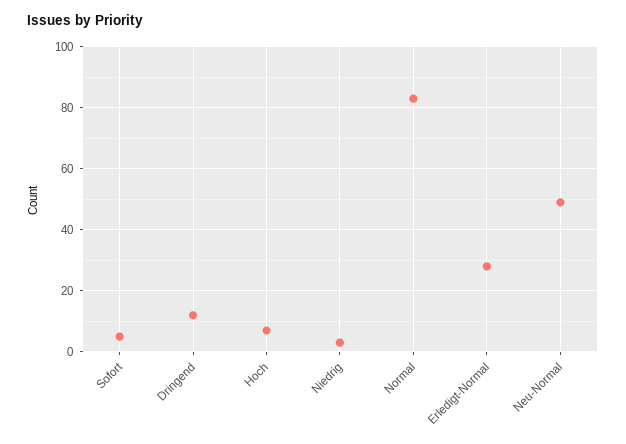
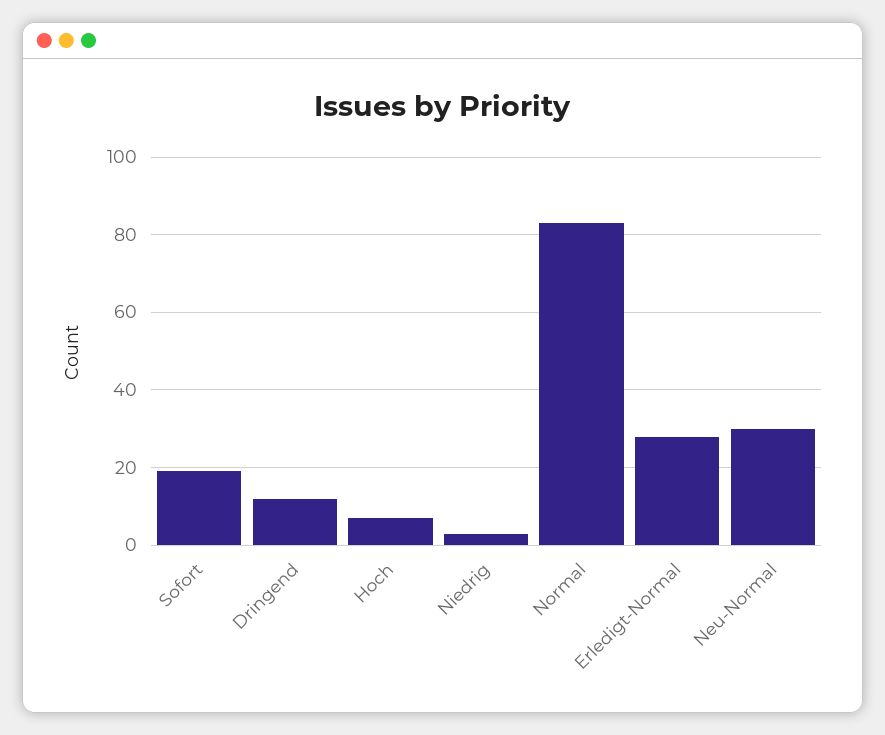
Sofort: 5 -> 20
Neu-Normal: 50 -> 30

